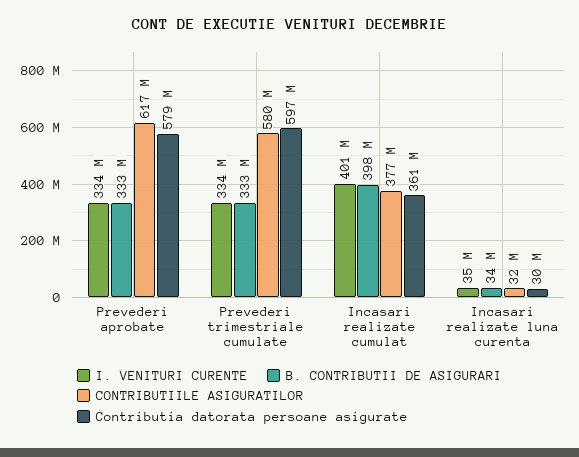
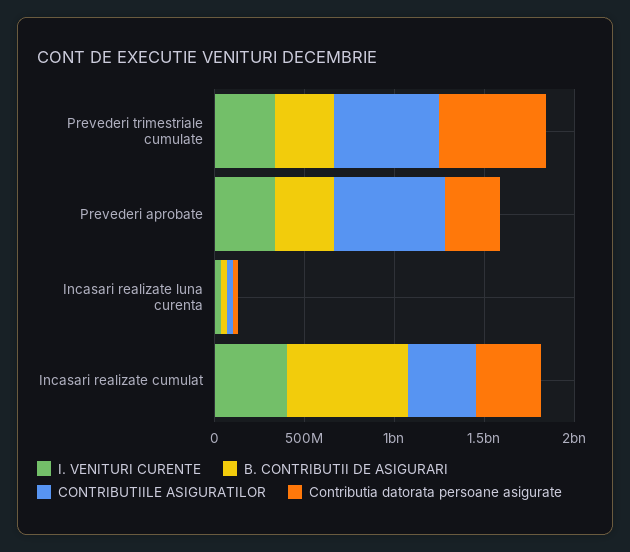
Contributia datorata persoane asigurate, Prevederi aprobate: 579000000 -> 300000000
B. CONTRIBUTII DE ASIGURARI, Incasari realizate cumulat: 398000000 -> 700000000

